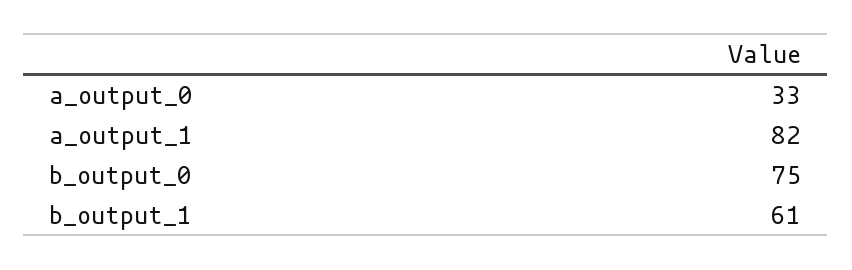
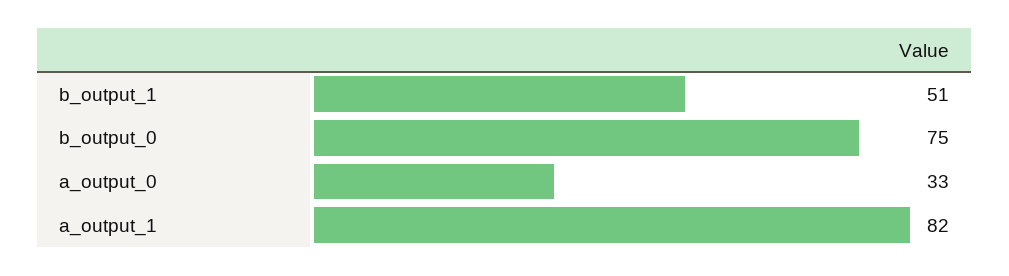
b_output_1: 61 -> 51

